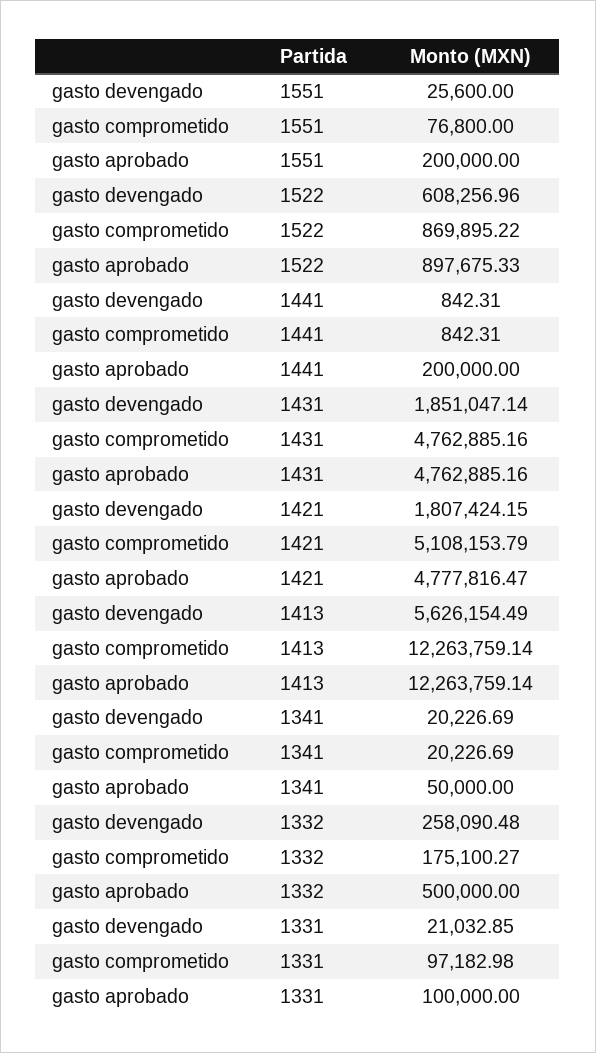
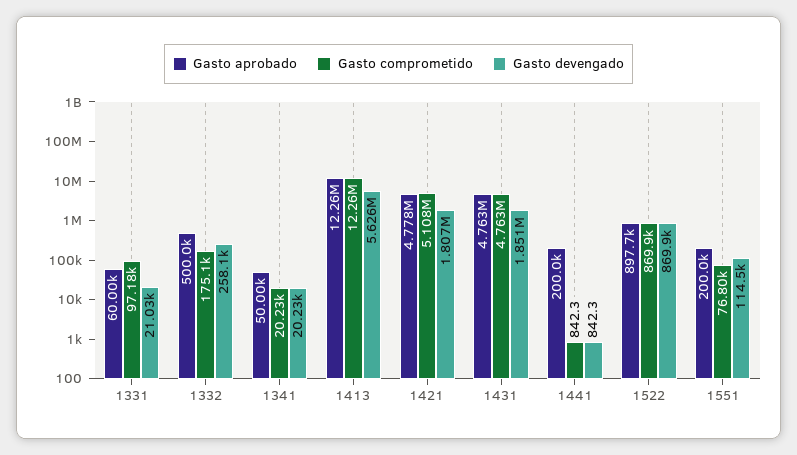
gasto devengado, 1551: 25600 -> 114500
gasto devengado, 1522: 608256.96 -> 869900
gasto aprobado, 1331: 100000 -> 60000

